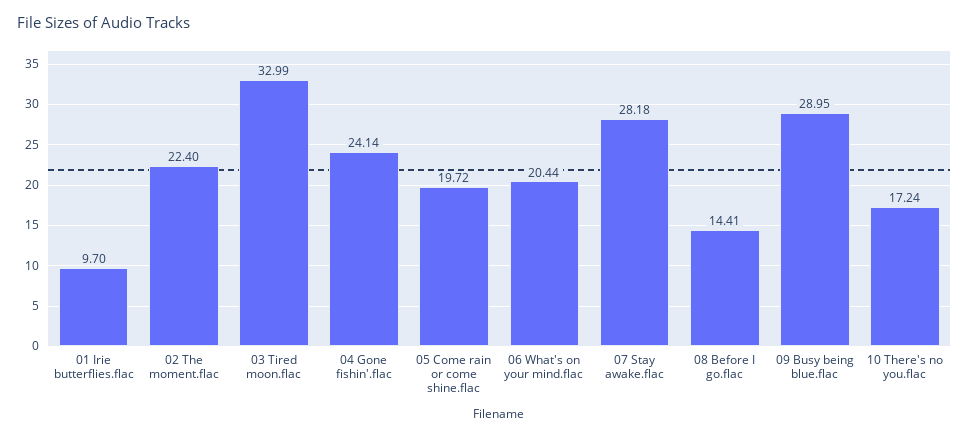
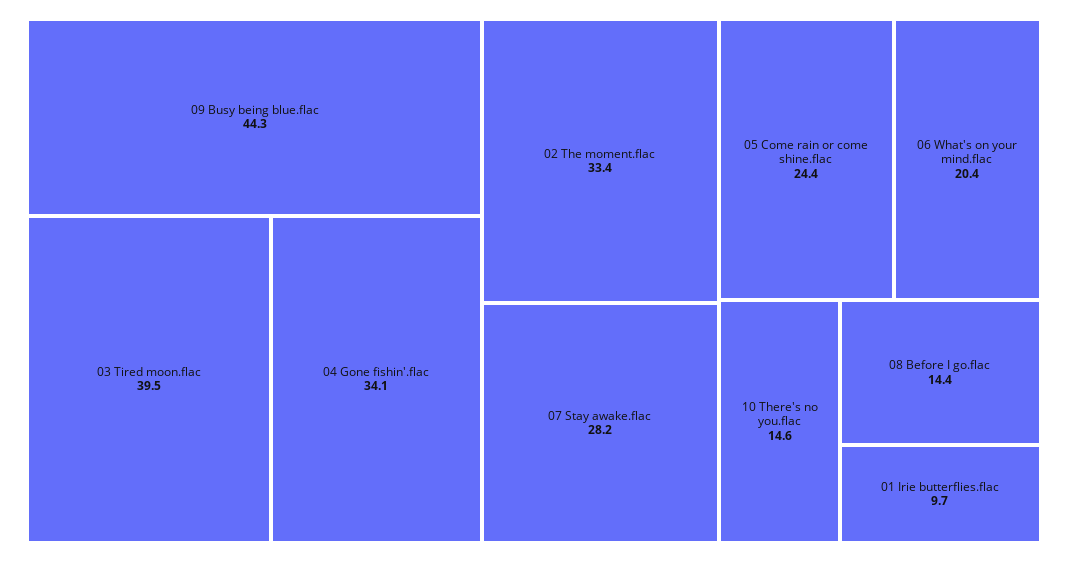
02 The moment.flac: 22.4 -> 33.4
03 Tired moon.flac: 32.99 -> 39.5
04 Gone fishin'.flac: 24.14 -> 34.1
05 Come rain or come shine.flac: 19.72 -> 24.4
09 Busy being blue.flac: 28.95 -> 44.3
10 There's no you.flac: 17.24 -> 14.6

